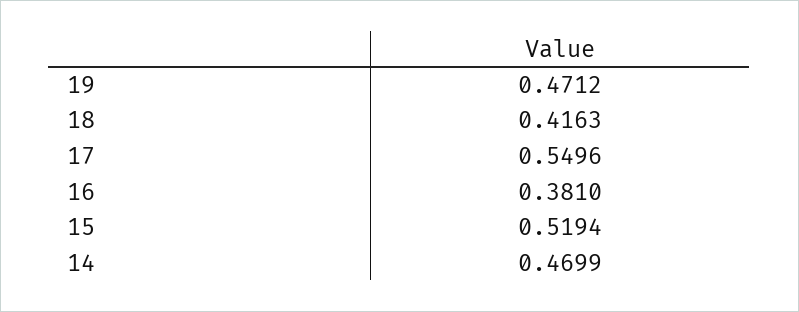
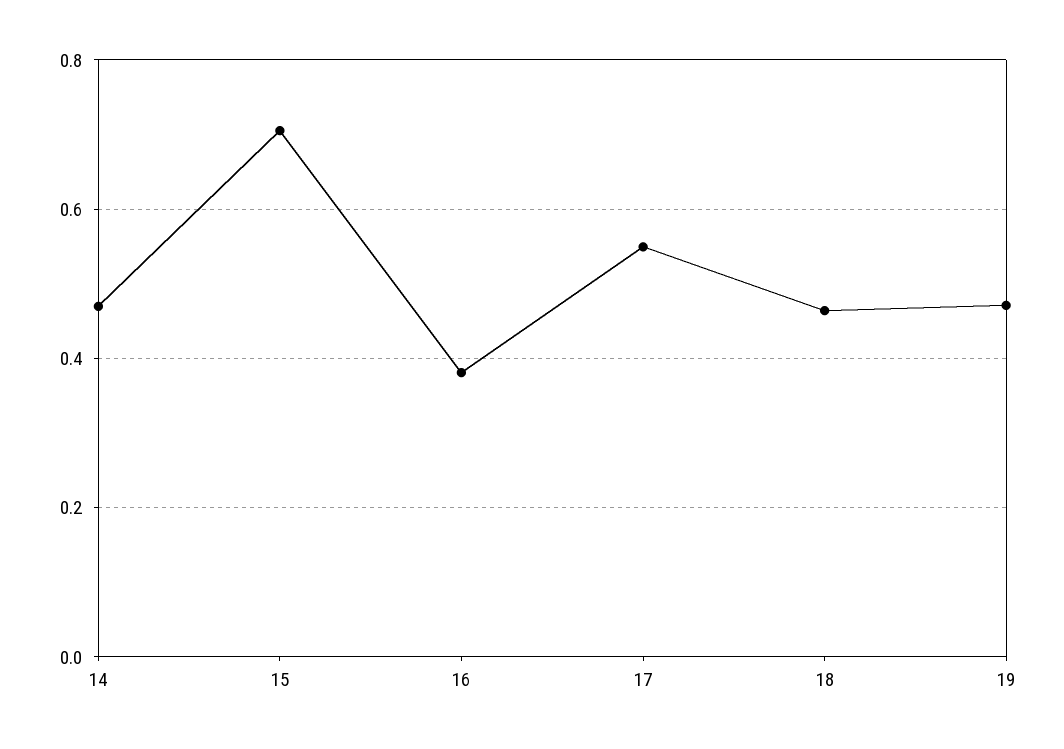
18: 0.4163 -> 0.46
15: 0.5194 -> 0.7

